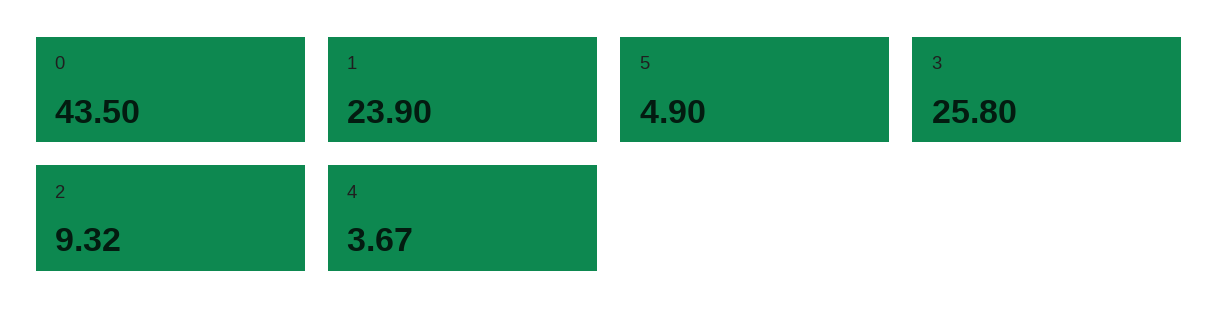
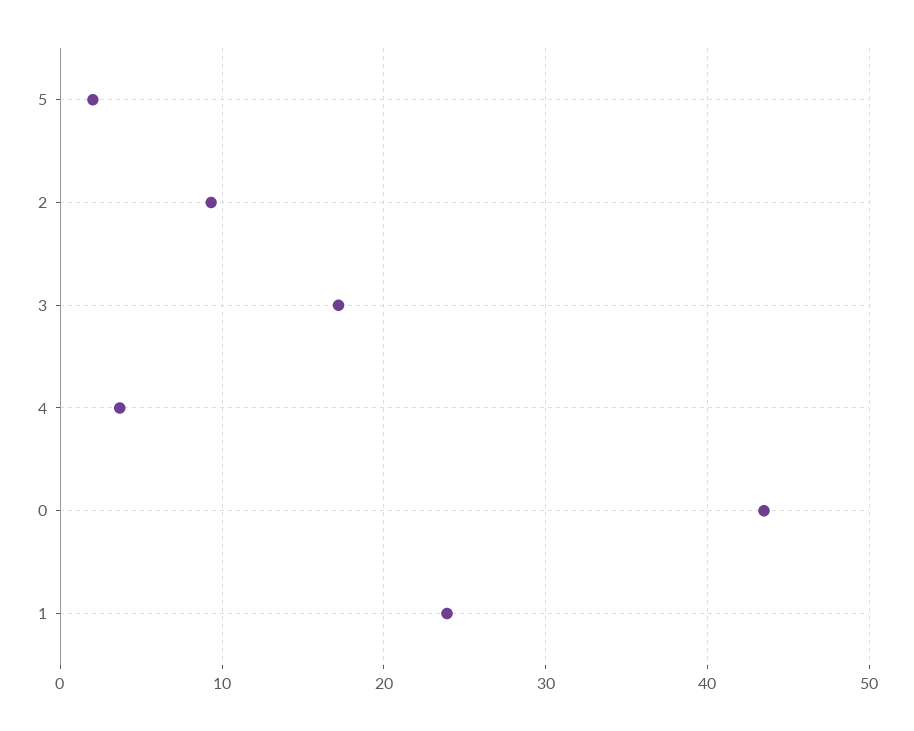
5: 4.9 -> 2
3: 25.8 -> 17

